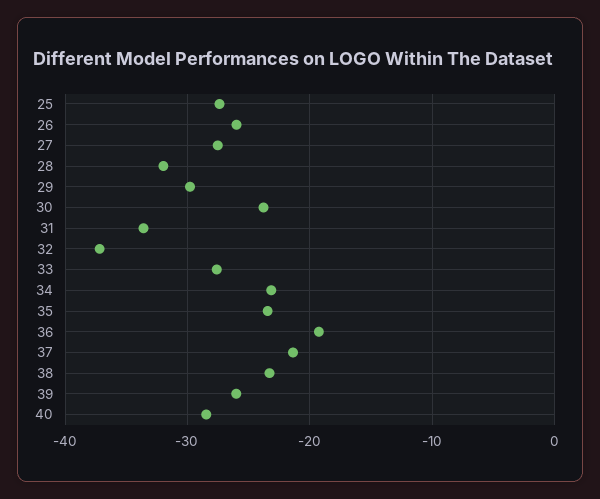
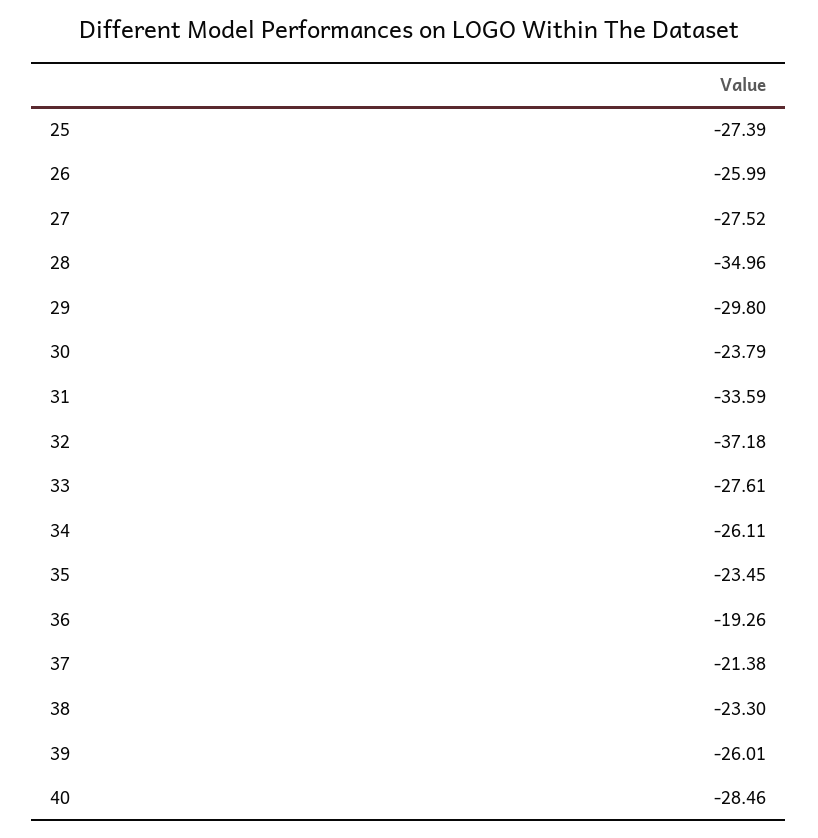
28: -32 -> -34.96
34: -23 -> -26.11

